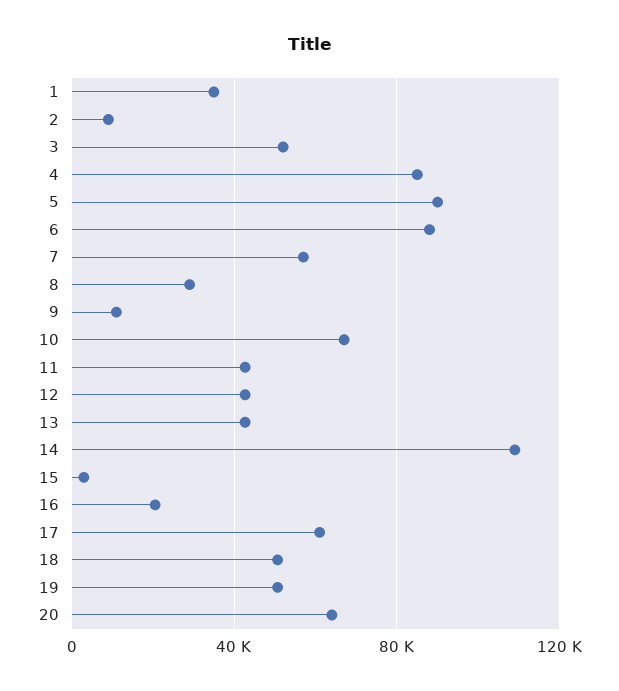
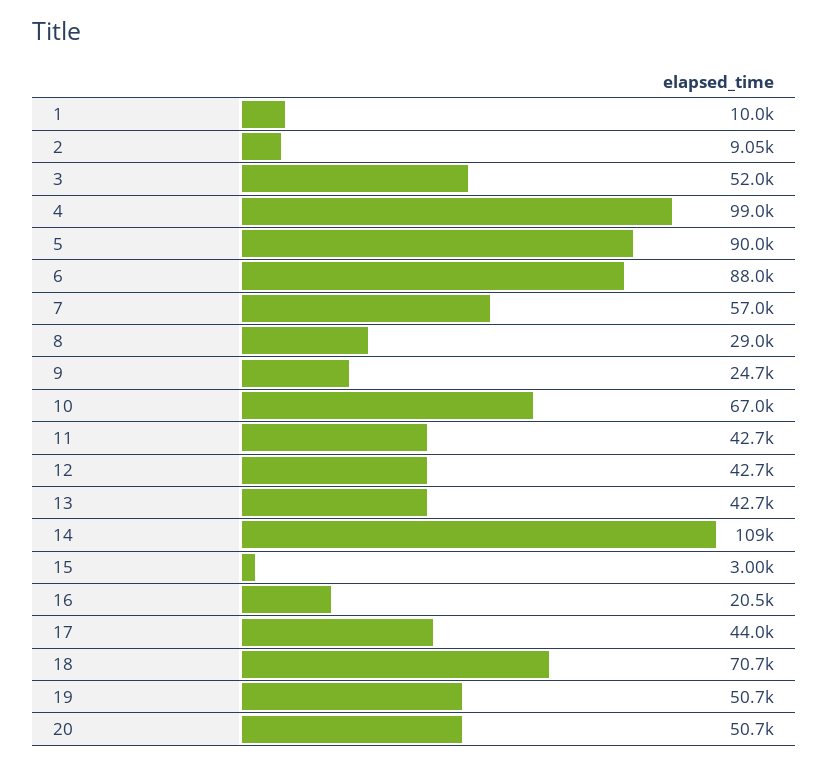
1: 35000 -> 10000
4: 85000 -> 99000
9: 10000 -> 24700
17: 60000 -> 44000
18: 50000 -> 70700
20: 65000 -> 50700

